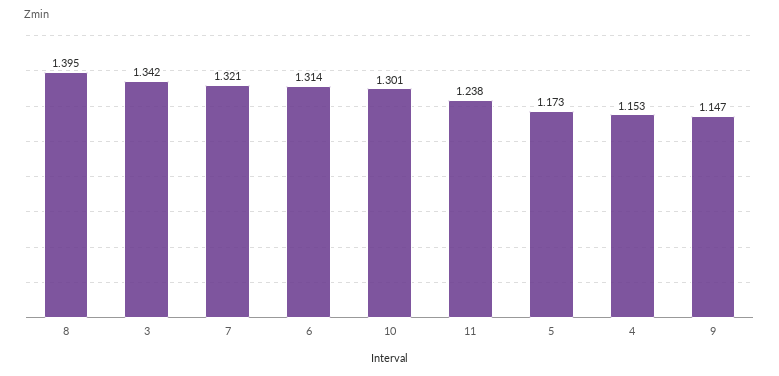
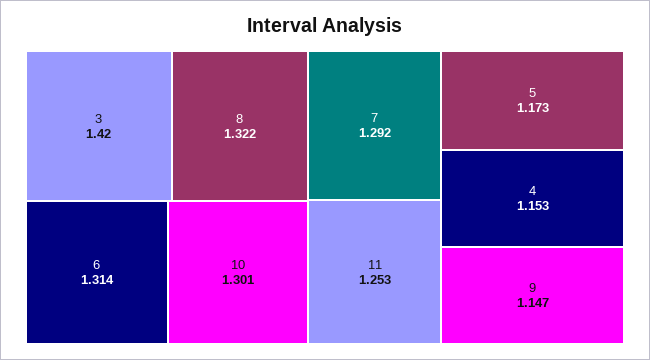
8: 1.395 -> 1.322
3: 1.342 -> 1.42
7: 1.321 -> 1.292
11: 1.238 -> 1.253

